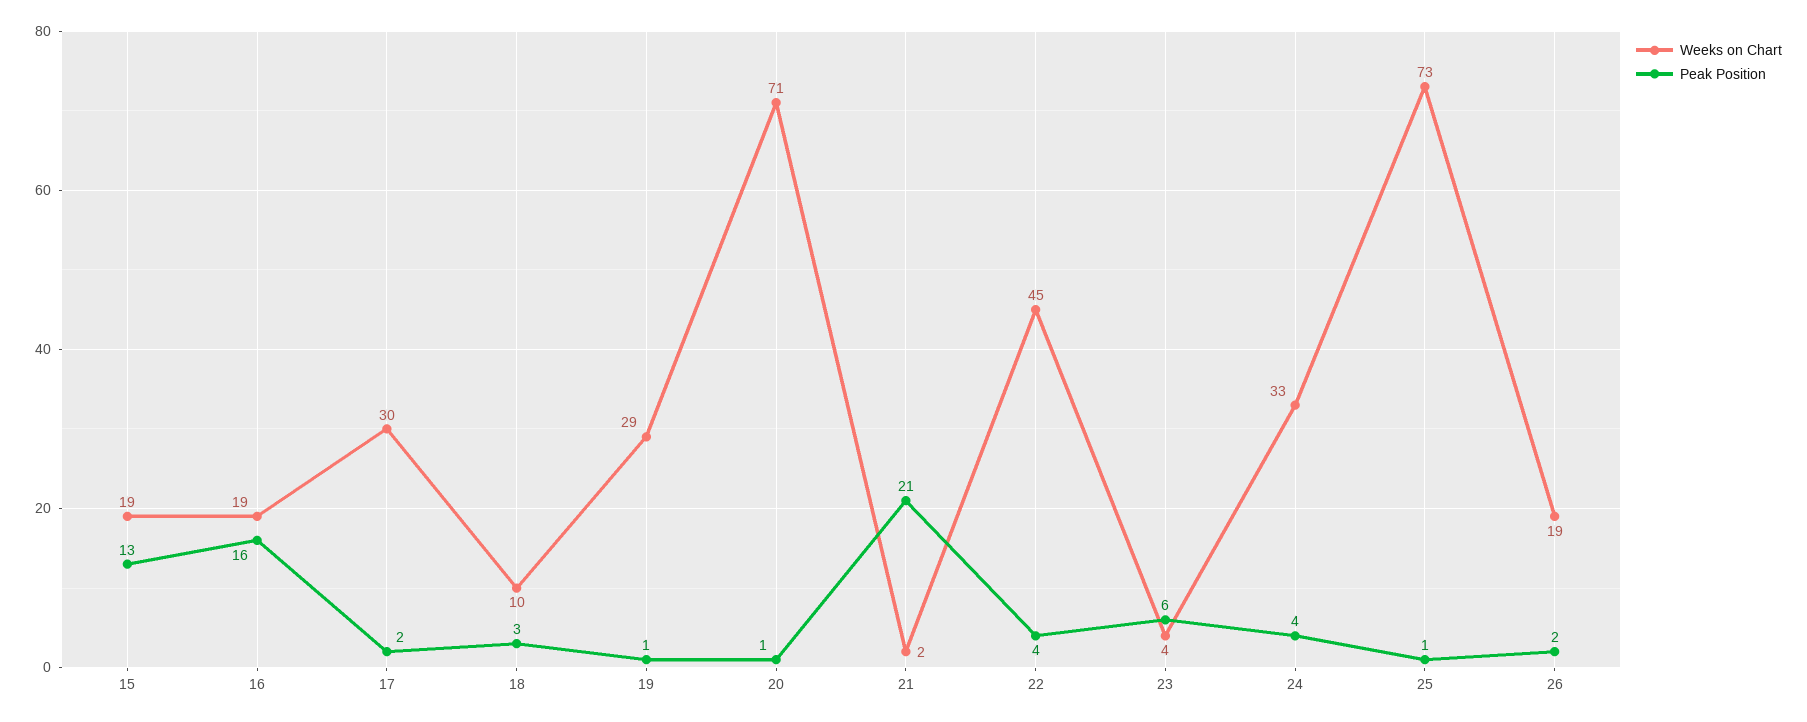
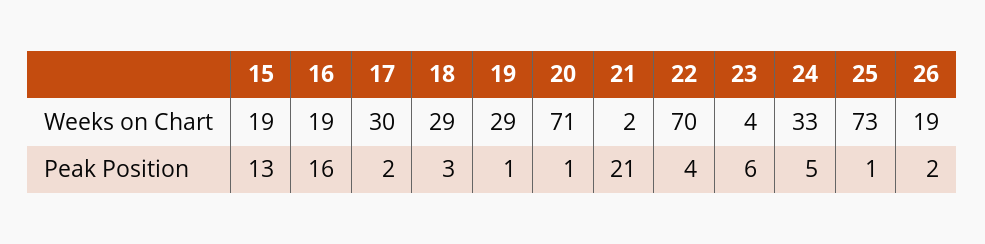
Weeks on Chart, 18: 10 -> 29
Weeks on Chart, 22: 45 -> 70
Peak Position, 24: 4 -> 5

